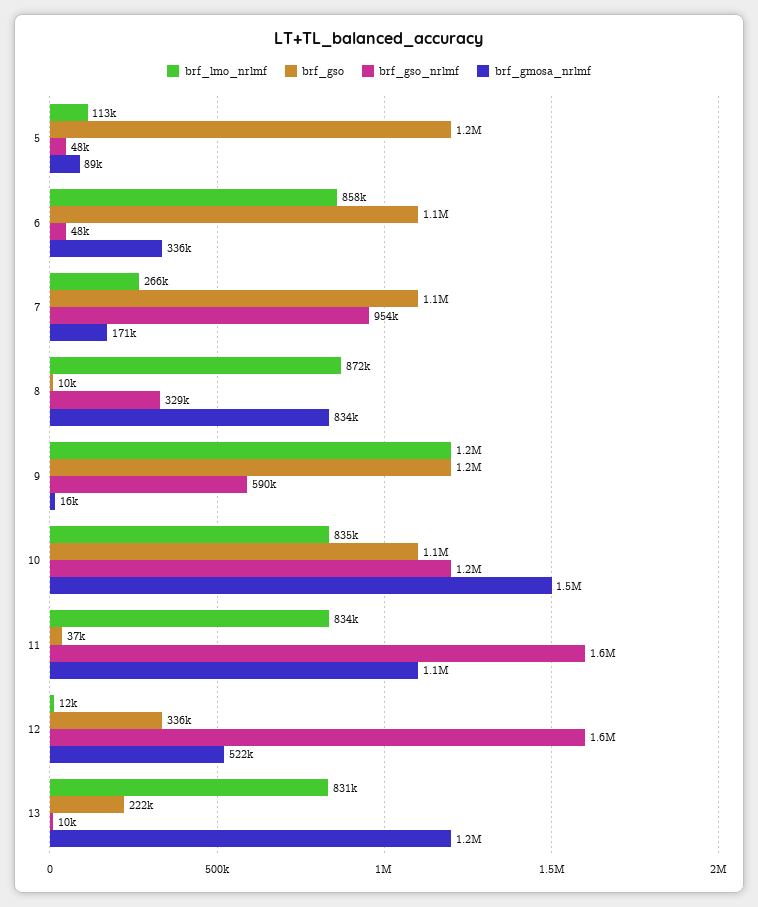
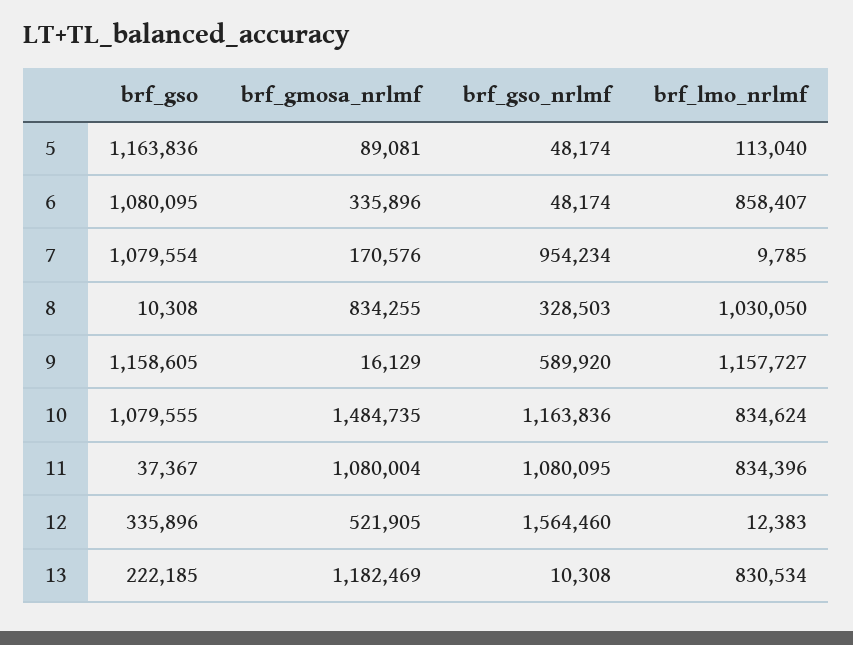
brf_lmo_nrlmf, 7: 266000 -> 9785
brf_lmo_nrlmf, 8: 872000 -> 1030050
brf_gso_nrlmf, 11: 1600000 -> 1080095

